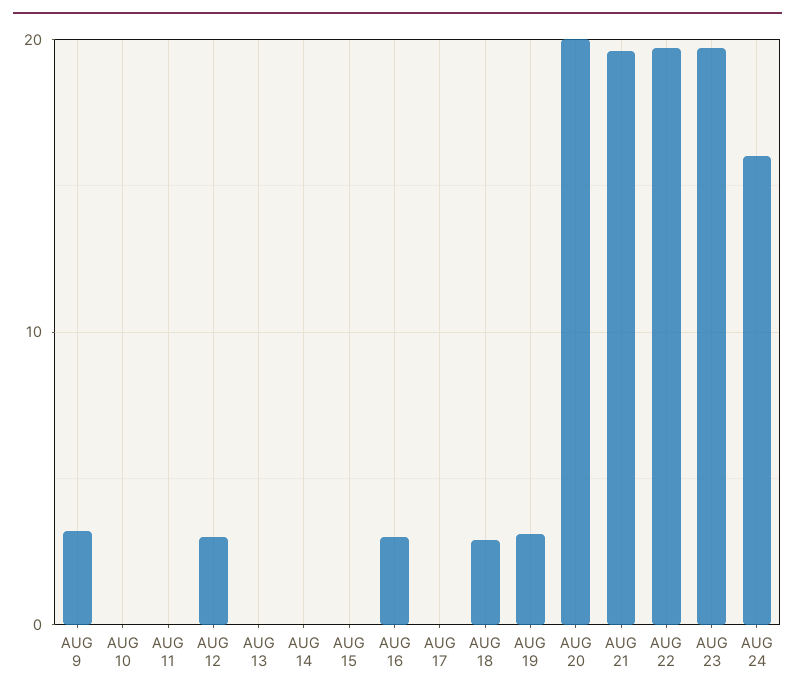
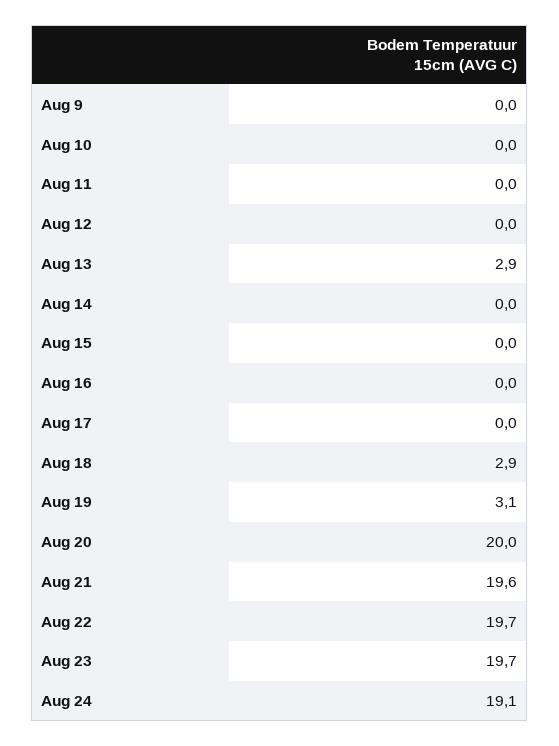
AUG 9: 3 -> 0
AUG 12: 3 -> 0
AUG 13: 0 -> 2.9
AUG 16: 3 -> 0
AUG 24: 16 -> 19.1

